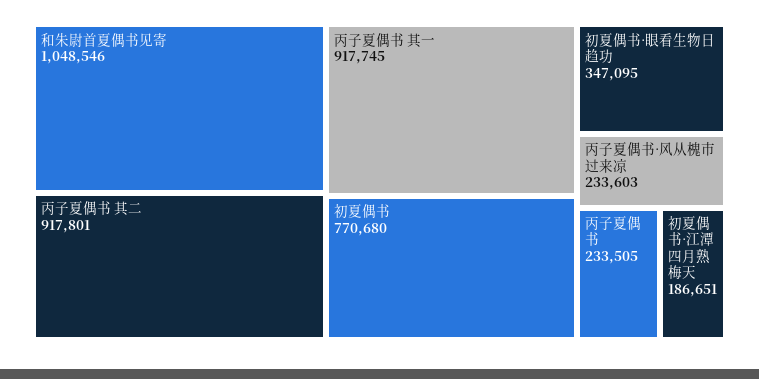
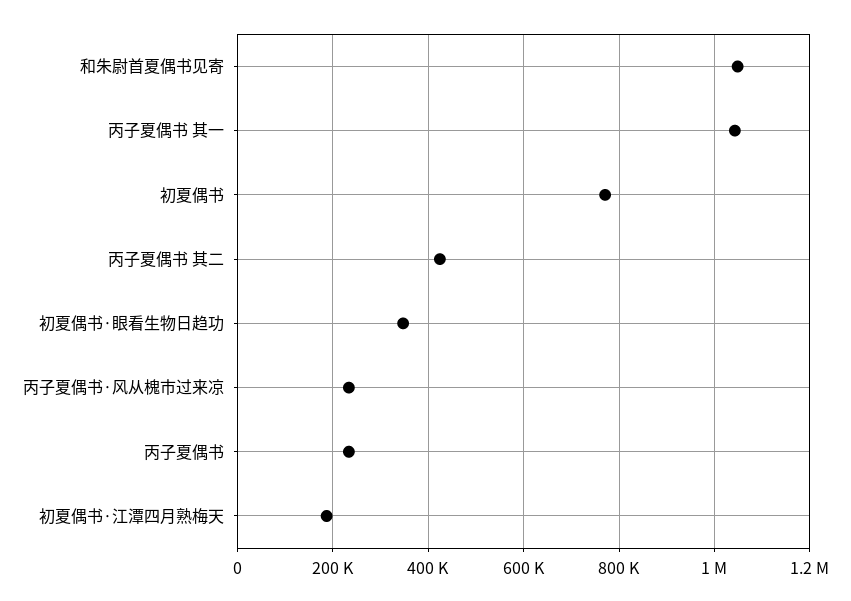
丙子夏偶书 其二: 917801 -> 420000
丙子夏偶书 其一: 917745 -> 1040000

